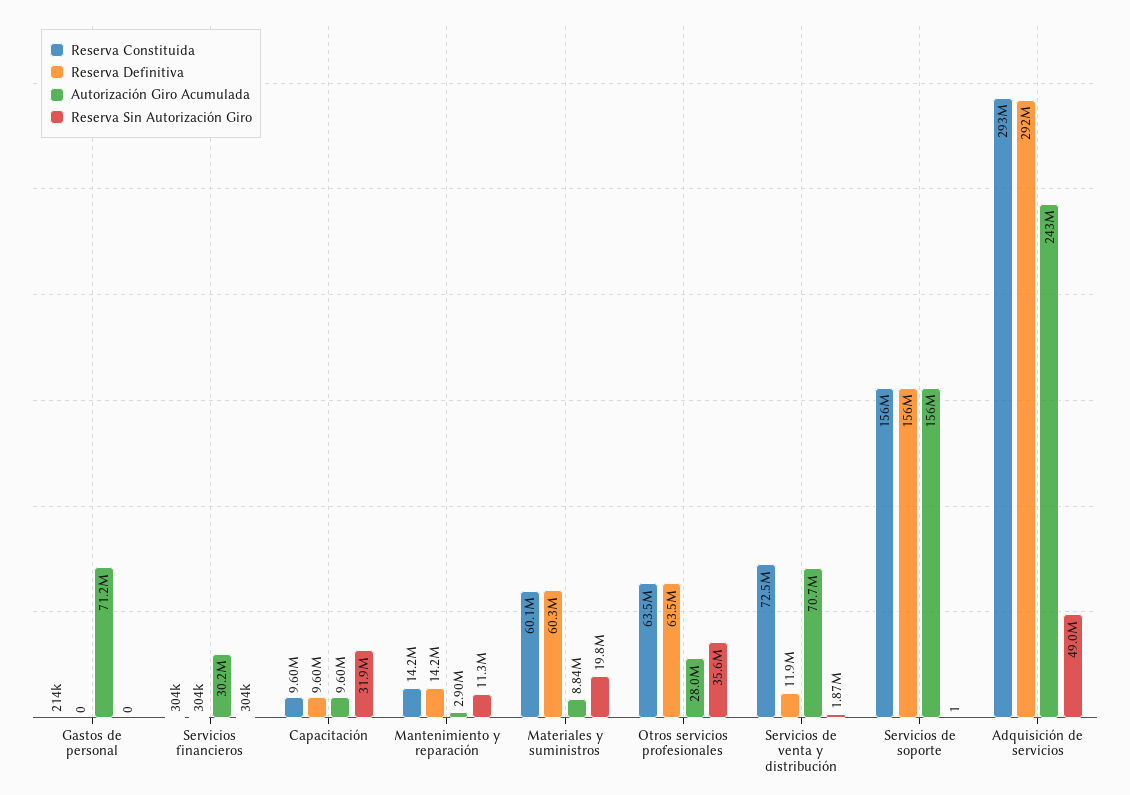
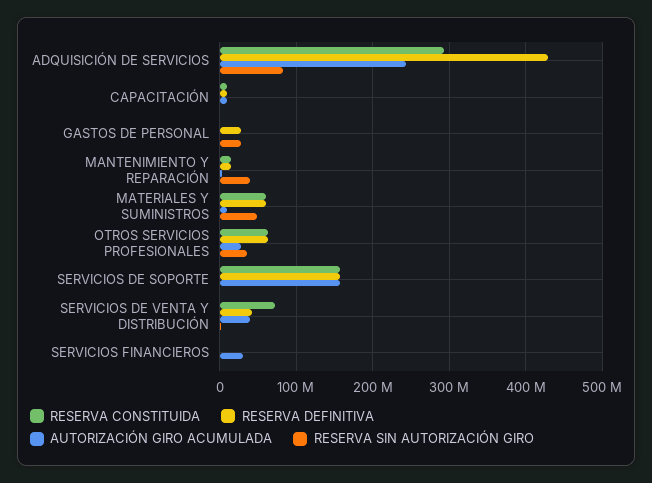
Reserva Definitiva, Gastos de personal: 0 -> 30000000
Autorización Giro Acumulada, Gastos de personal: 71200000 -> 0
Reserva Sin Autorización Giro, Gastos de personal: 0 -> 30000000
Reserva Sin Autorización Giro, Capacitación: 31900000 -> 0
Reserva Sin Autorización Giro, Mantenimiento y reparación: 11300000 -> 40000000
Reserva Sin Autorización Giro, Materiales y suministros: 19800000 -> 50000000
Reserva Definitiva, Servicios de venta y distribución: 11900000 -> 40000000
Autorización Giro Acumulada, Servicios de venta y distribución: 70700000 -> 40000000
Reserva Definitiva, Adquisición de servicios: 292000000 -> 430000000
Reserva Sin Autorización Giro, Adquisición de servicios: 49000000 -> 80000000

